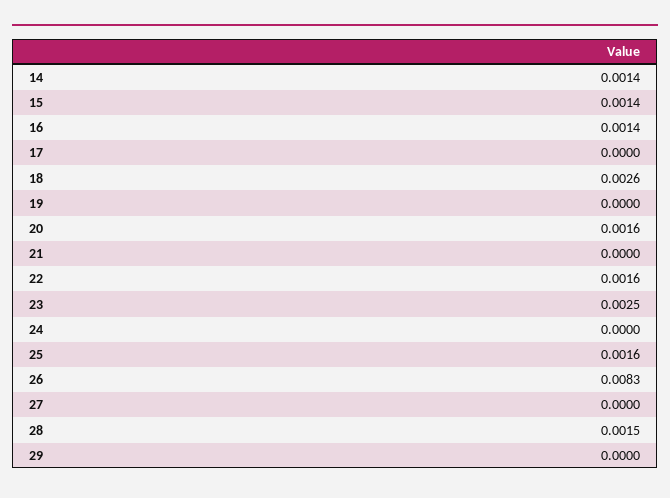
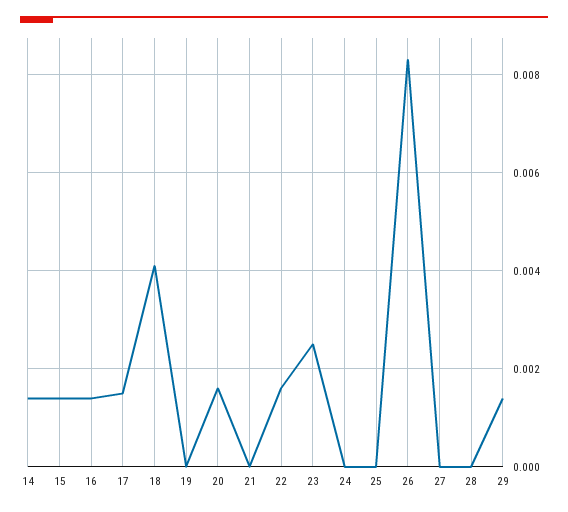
17: 0 -> 0.0015
18: 0.0026 -> 0.004
25: 0.0016 -> 0
28: 0.0015 -> 0
29: 0 -> 0.0015

